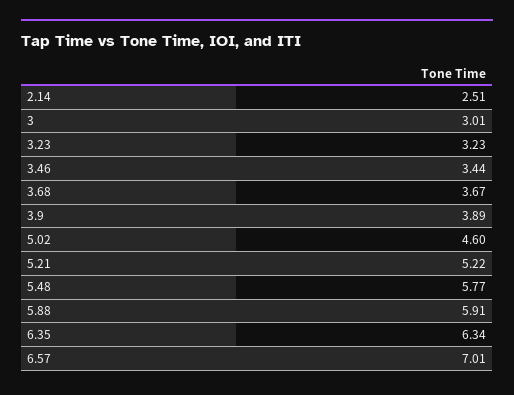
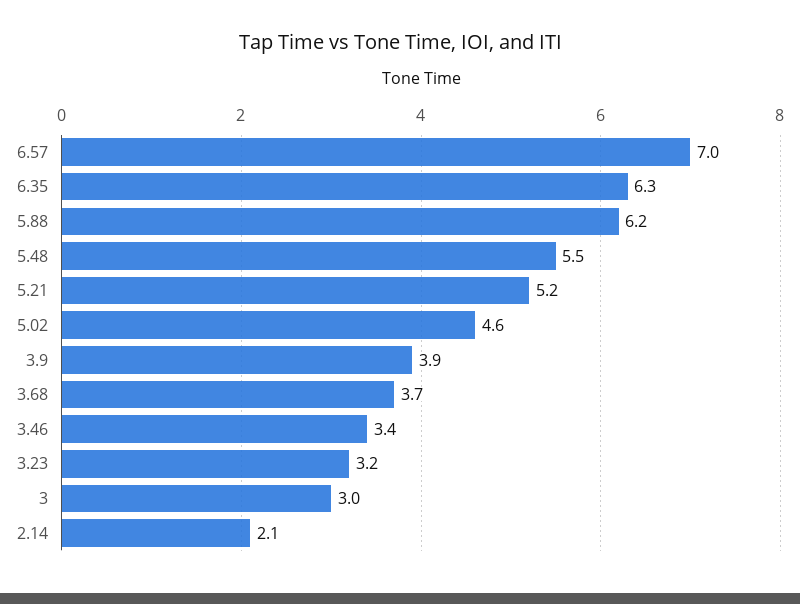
2.14: 2.51 -> 2.1
5.48: 5.77 -> 5.5
5.88: 5.91 -> 6.2

